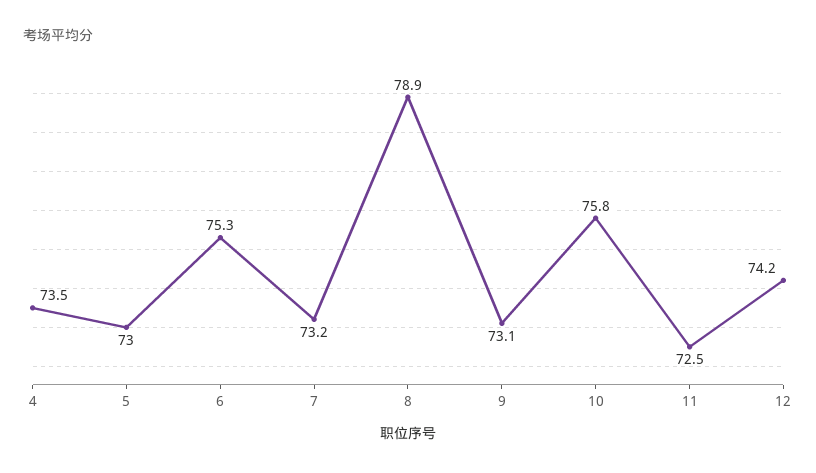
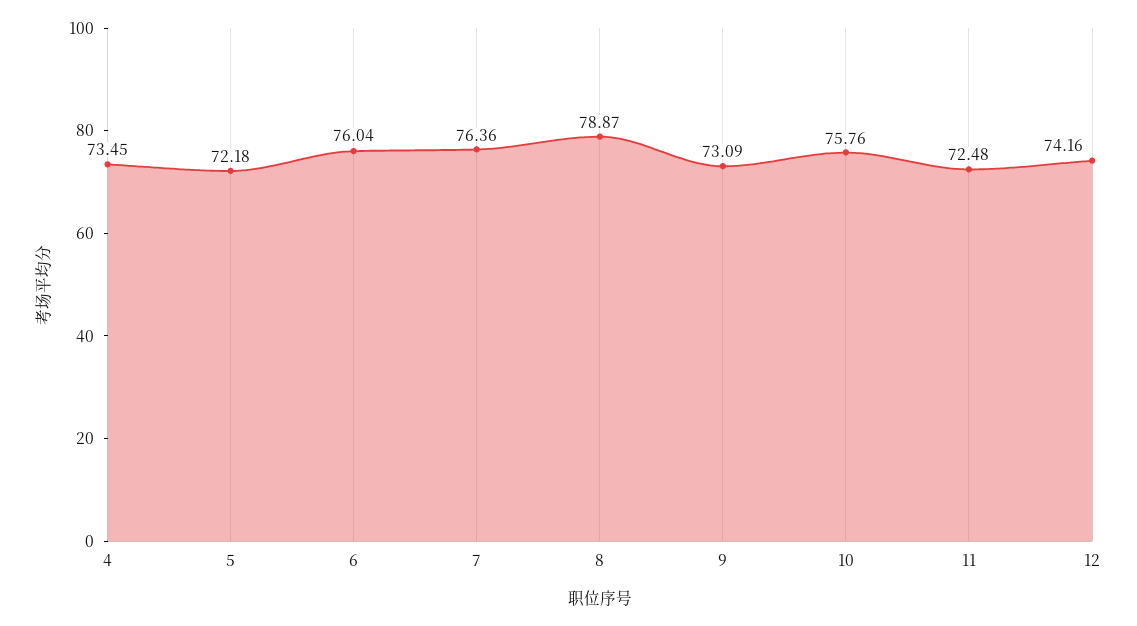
5: 73 -> 72.18
6: 75.3 -> 76.04
7: 73.2 -> 76.36

